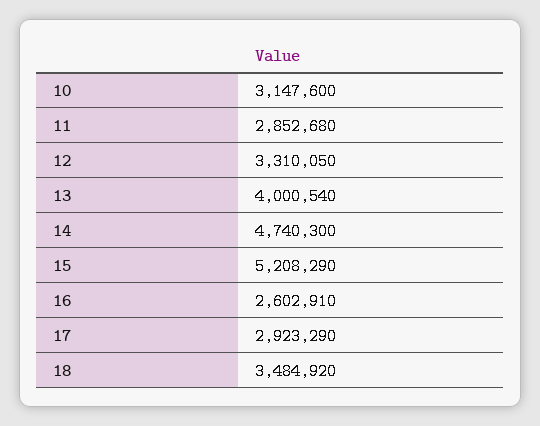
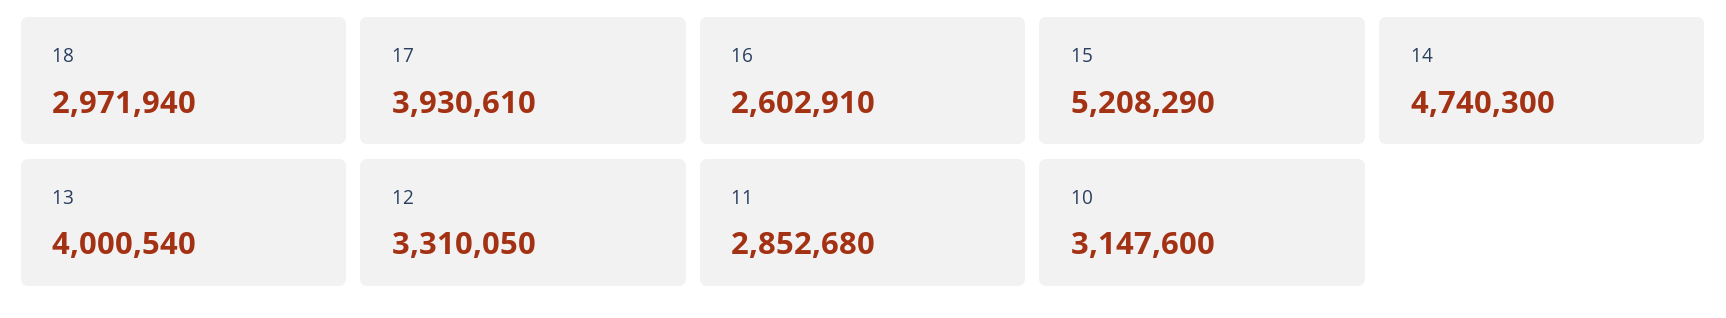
17: 2923290 -> 3930610
18: 3484920 -> 2971940

